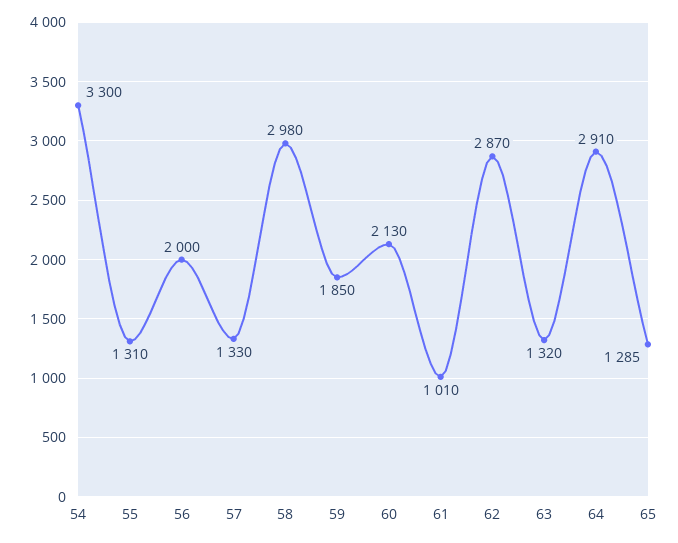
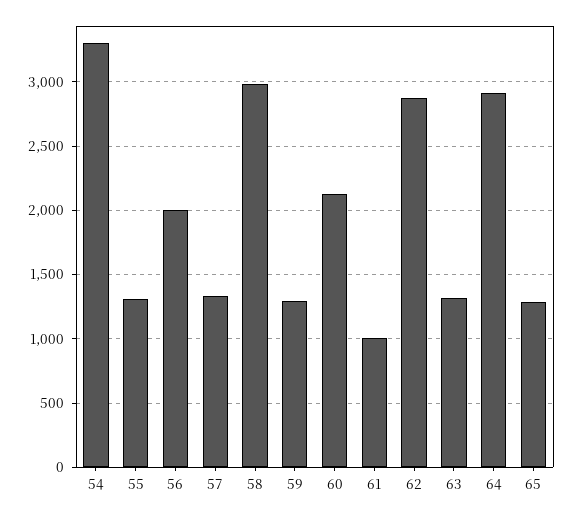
59: 1850 -> 1300

